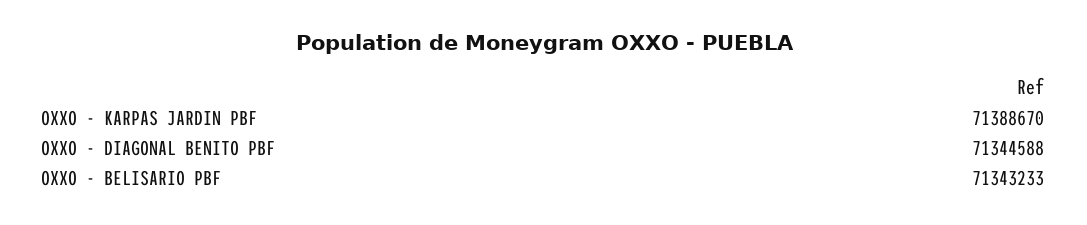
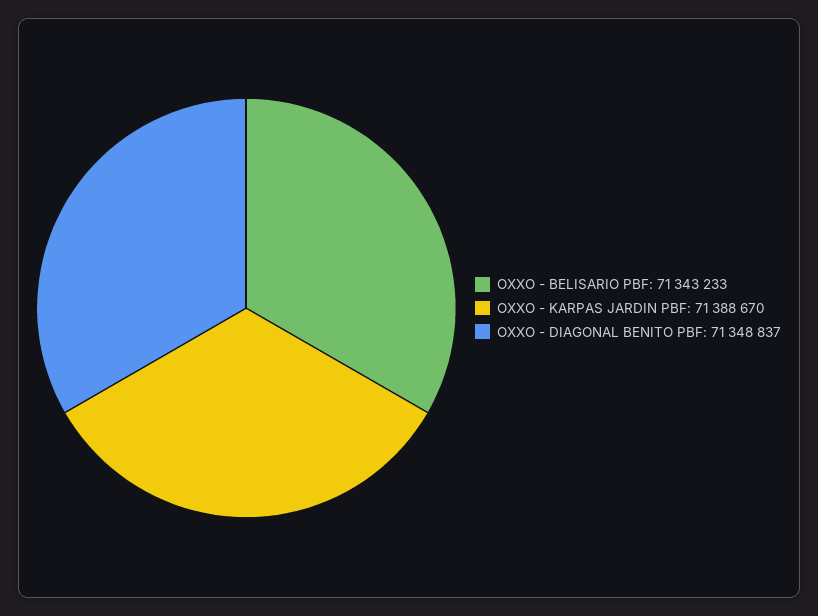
OXXO - DIAGONAL BENITO PBF: 71344588 -> 71348837

